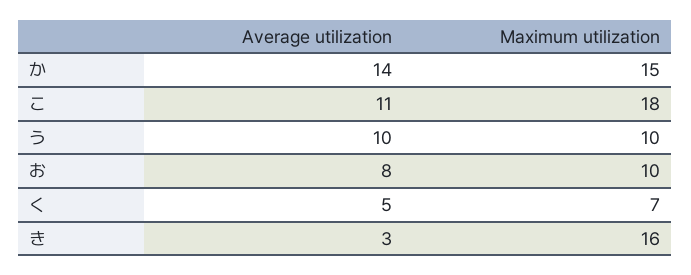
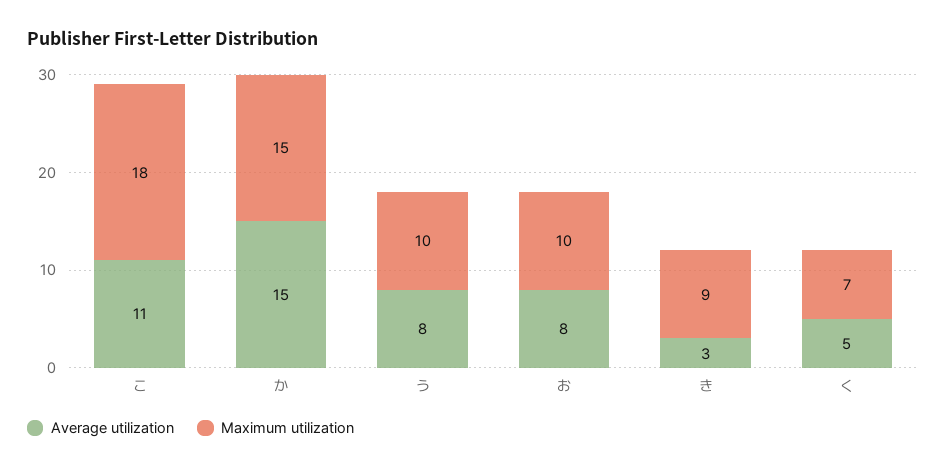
Average utilization, か: 14 -> 15
Average utilization, う: 10 -> 8
Maximum utilization, き: 16 -> 9

